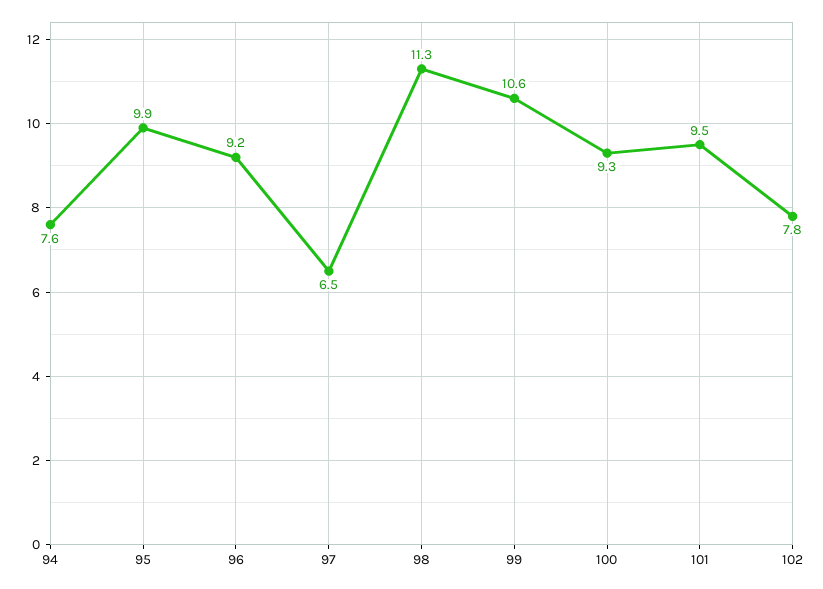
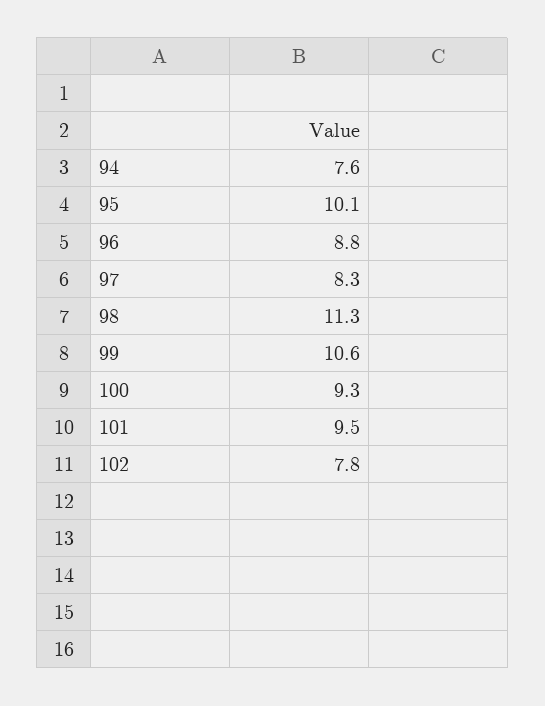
95: 9.9 -> 10.1
96: 9.2 -> 8.8
97: 6.5 -> 8.3

